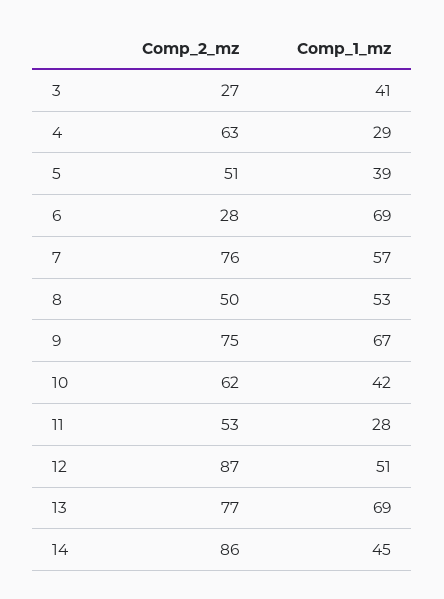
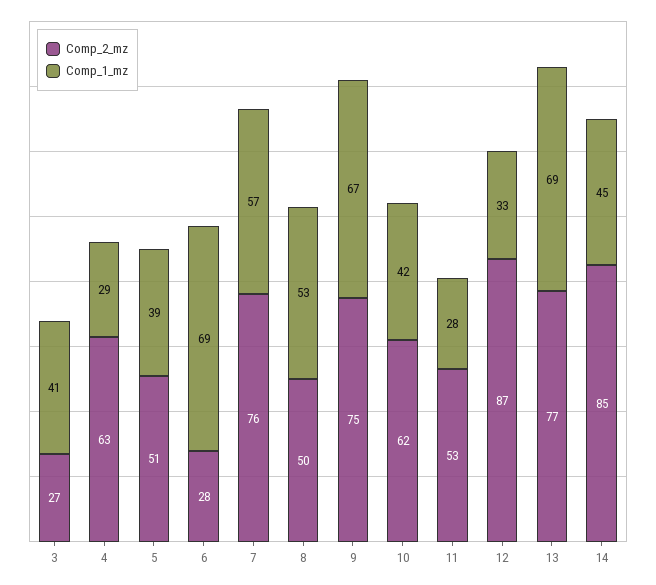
Comp_1_mz, 12: 51 -> 33
Comp_2_mz, 14: 86 -> 85

